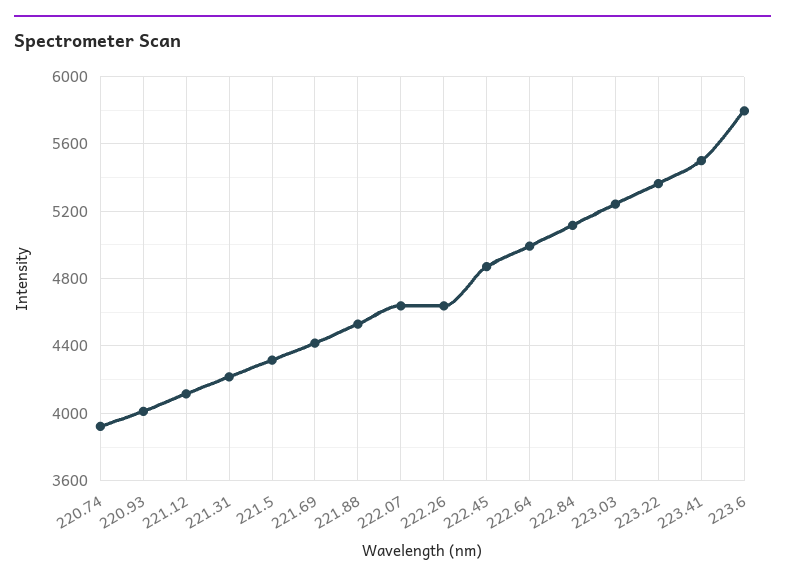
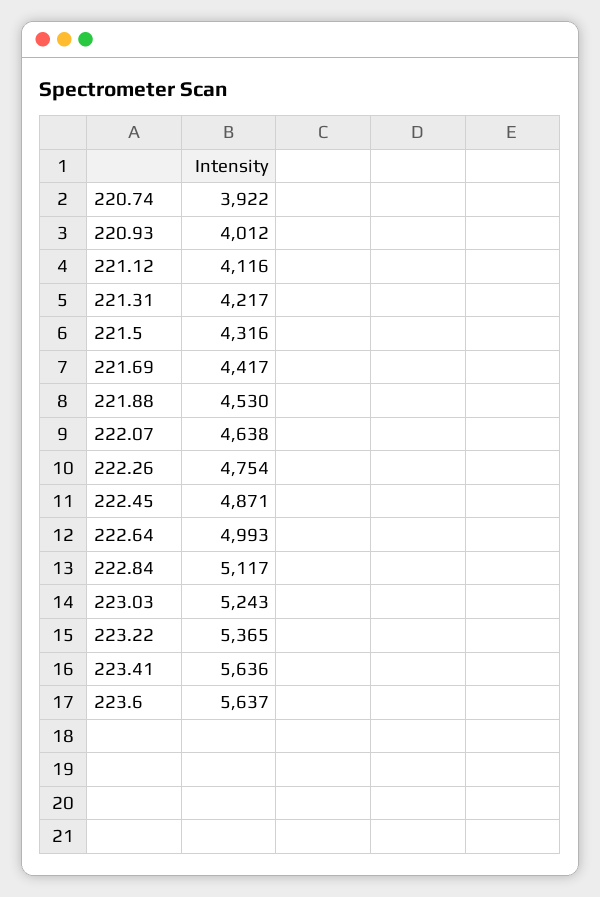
222.26: 4650 -> 4754
223.41: 5500 -> 5636
223.6: 5800 -> 5637

